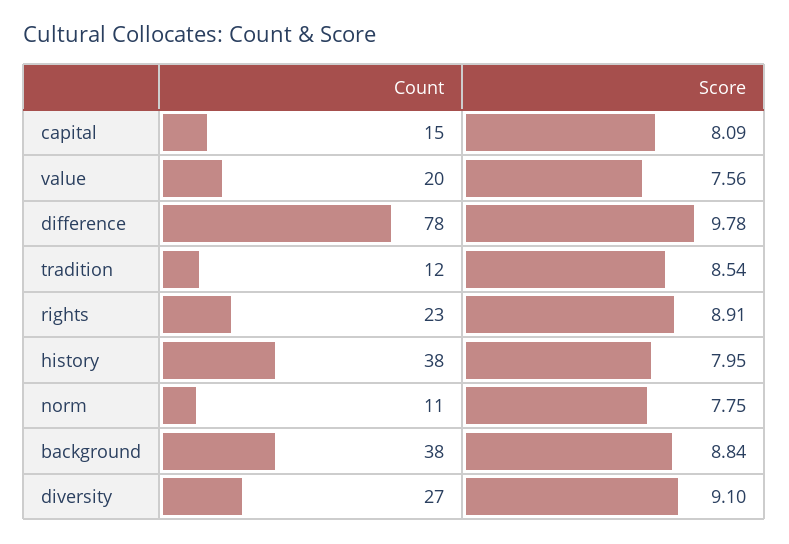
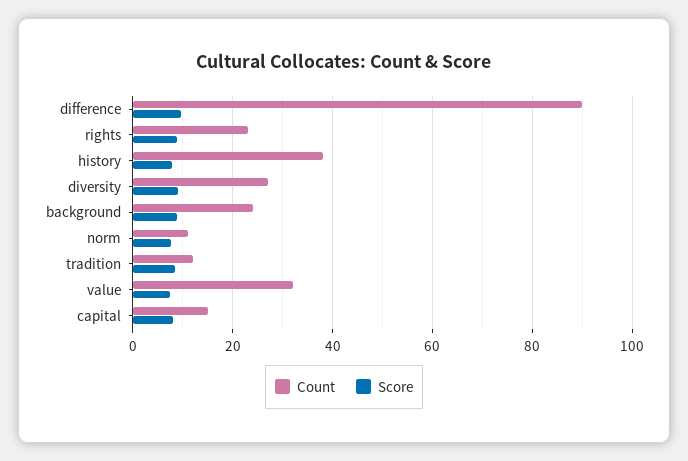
Count, value: 20 -> 32
Count, difference: 78 -> 90
Count, background: 38 -> 24

